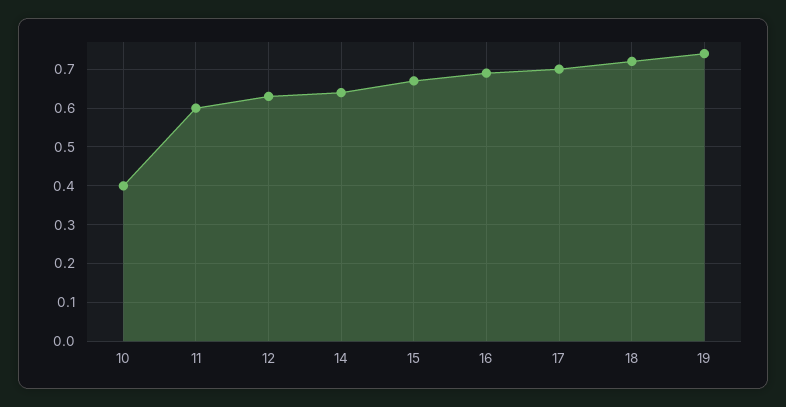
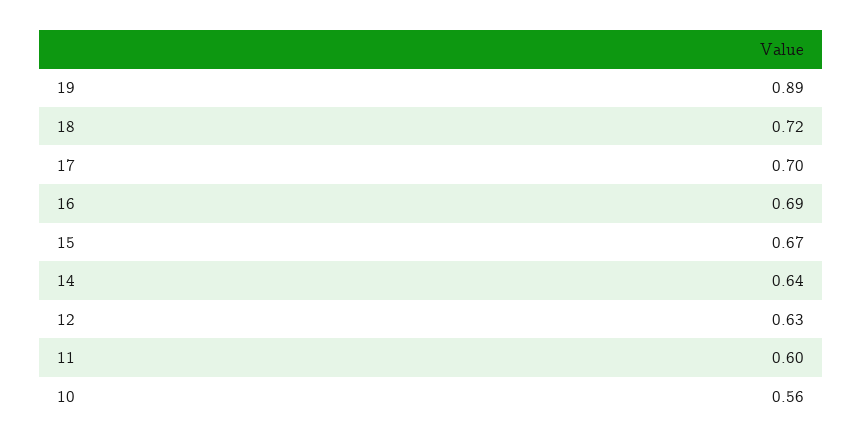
10: 0.4 -> 0.56
19: 0.75 -> 0.89

